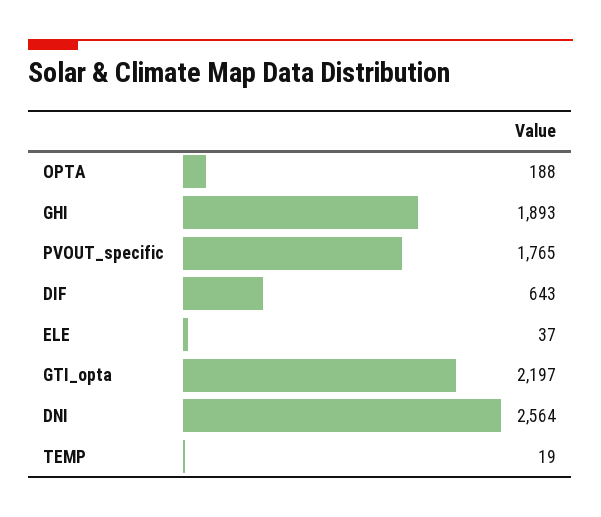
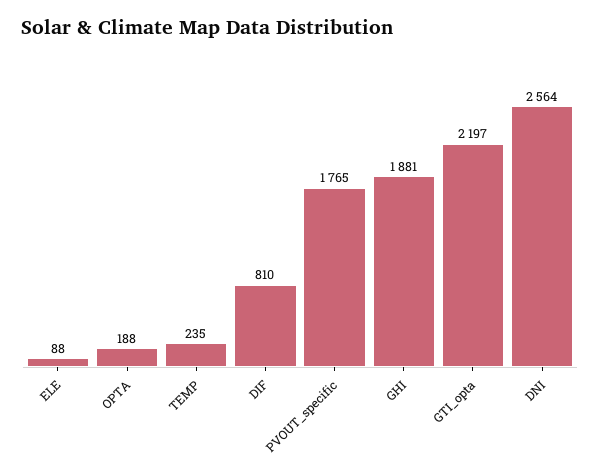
GHI: 1893 -> 1881
DIF: 643 -> 810
ELE: 37 -> 88
TEMP: 19 -> 235

